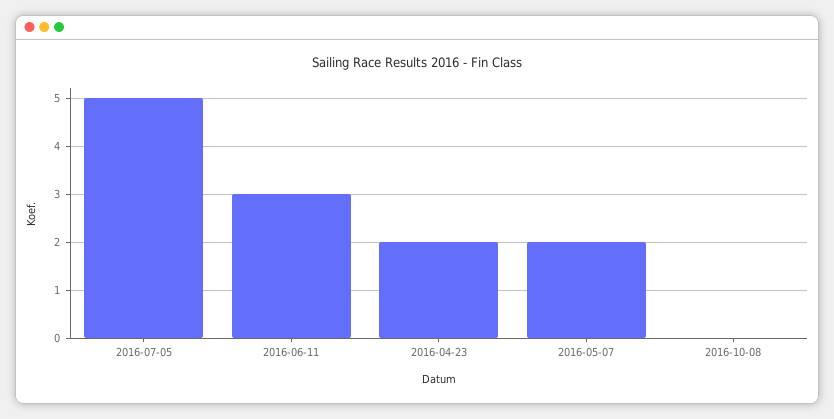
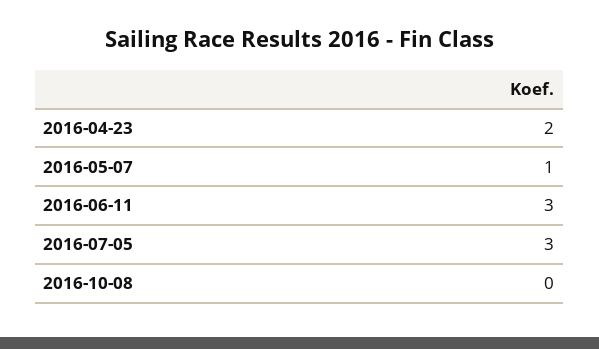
2016-07-05: 5 -> 3
2016-05-07: 2 -> 1

